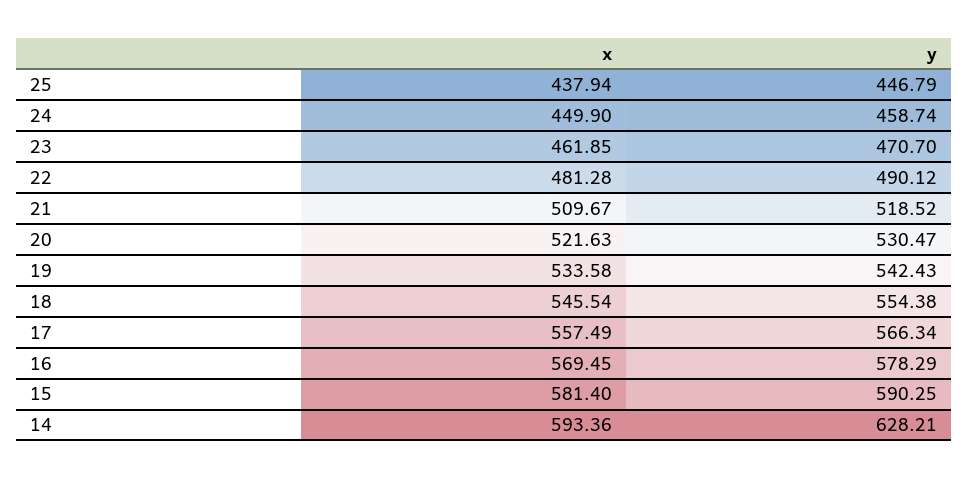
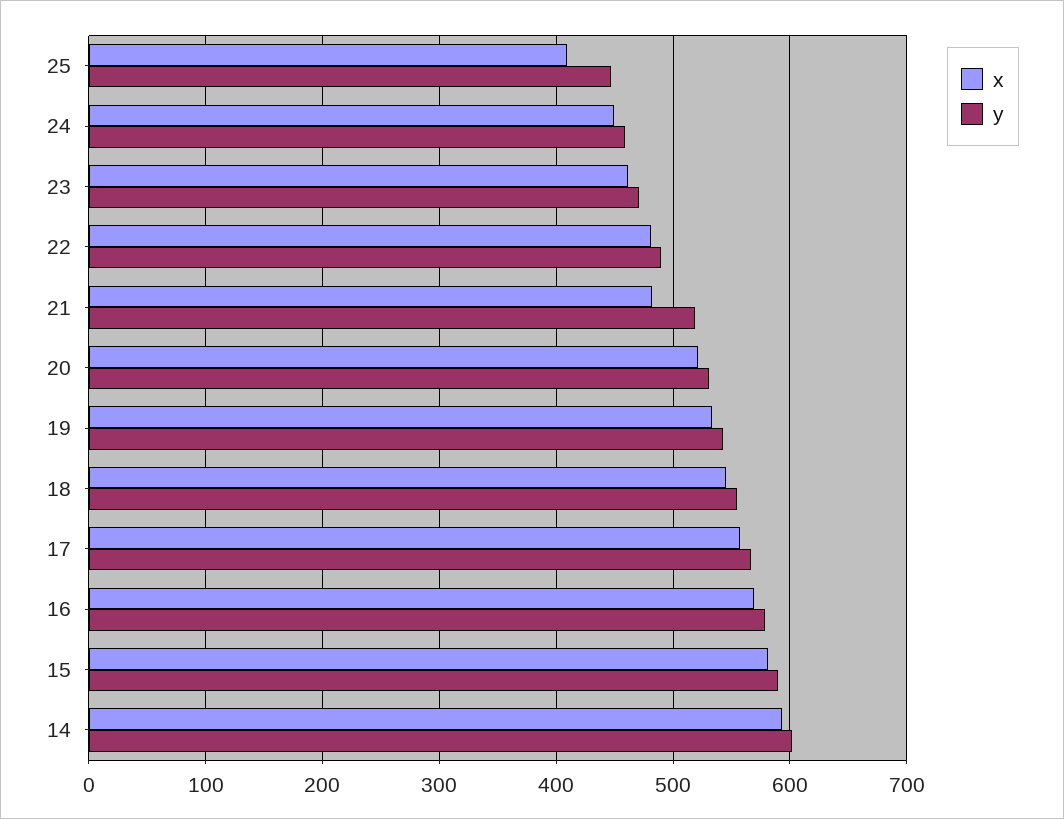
x, 25: 437.94 -> 410
x, 21: 509.67 -> 480
y, 14: 628.21 -> 600

